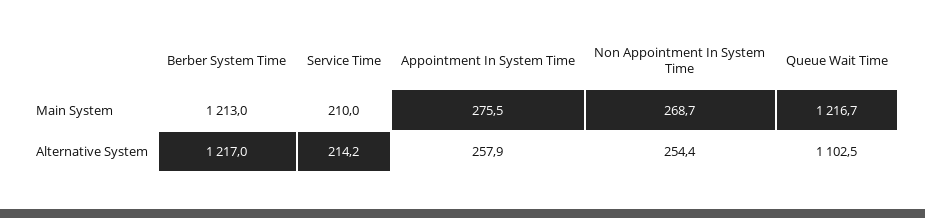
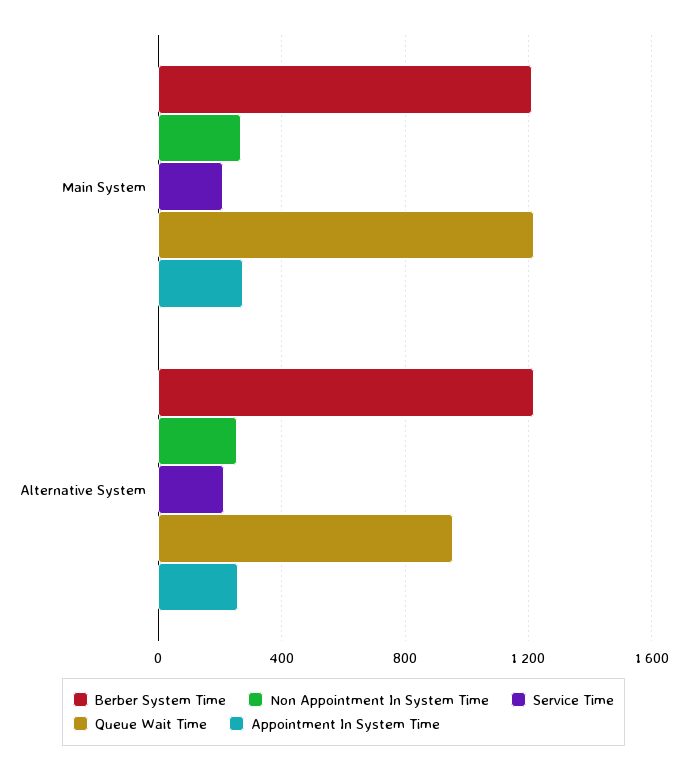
Queue Wait Time, Alternative System: 1102.5 -> 950

